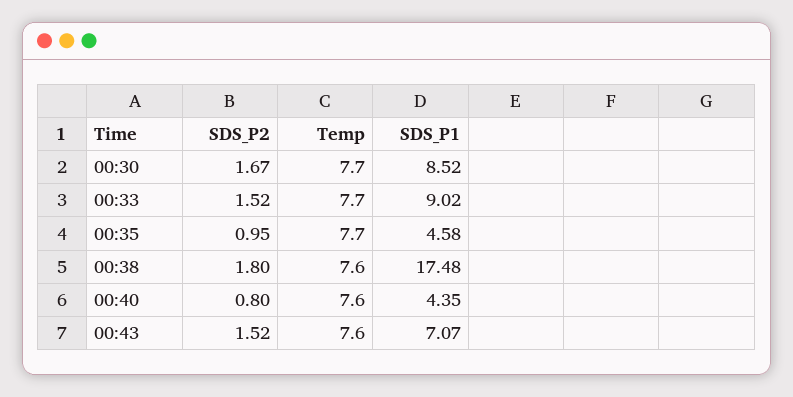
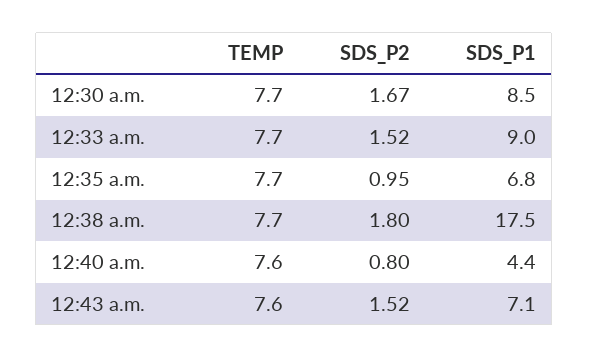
SDS_P1, 00:35: 4.58 -> 6.8
Temp, 00:38: 7.6 -> 7.7

